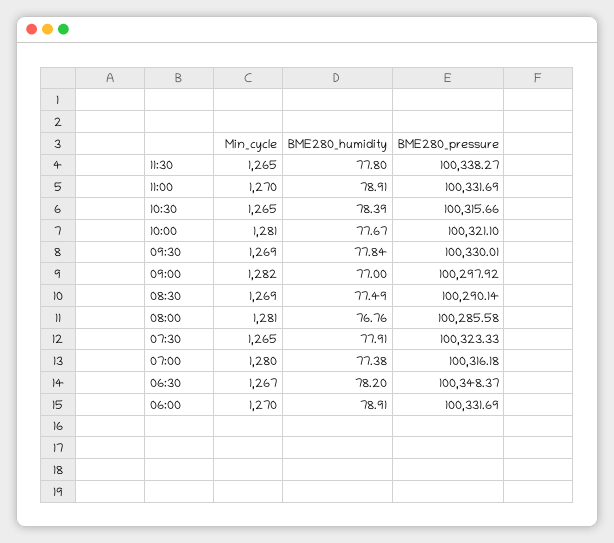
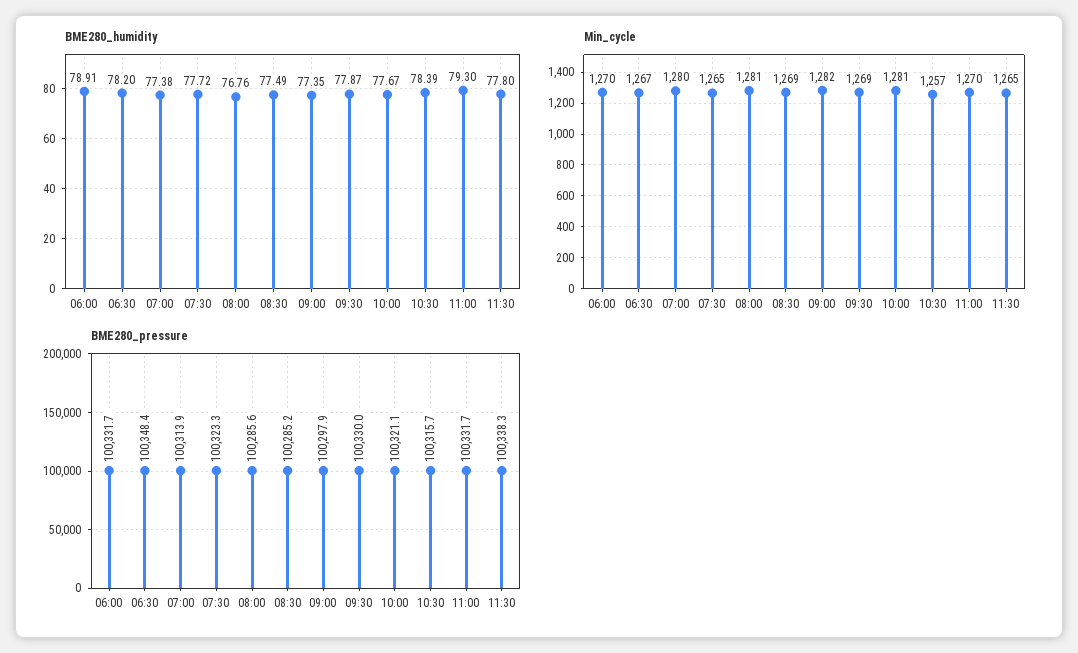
BME280_humidity, 11:00: 78.91 -> 79.3
Min_cycle, 10:30: 1265 -> 1257
BME280_humidity, 09:30: 77.84 -> 77.87
BME280_humidity, 09:00: 77 -> 77.35
BME280_pressure, 08:30: 100290.14 -> 100285.2
BME280_humidity, 07:30: 77.91 -> 77.72
BME280_pressure, 07:00: 100316.18 -> 100313.9

